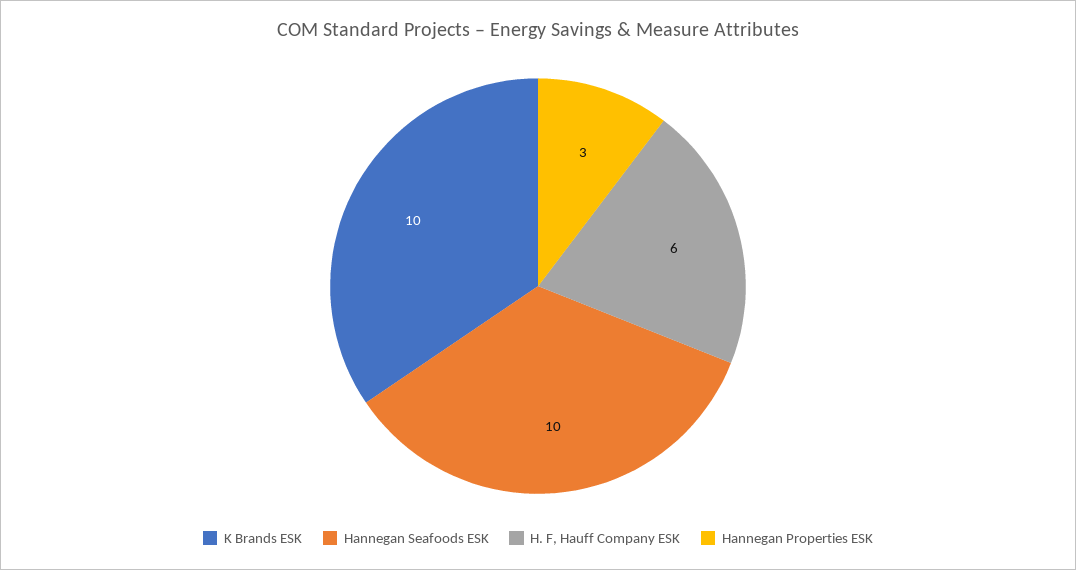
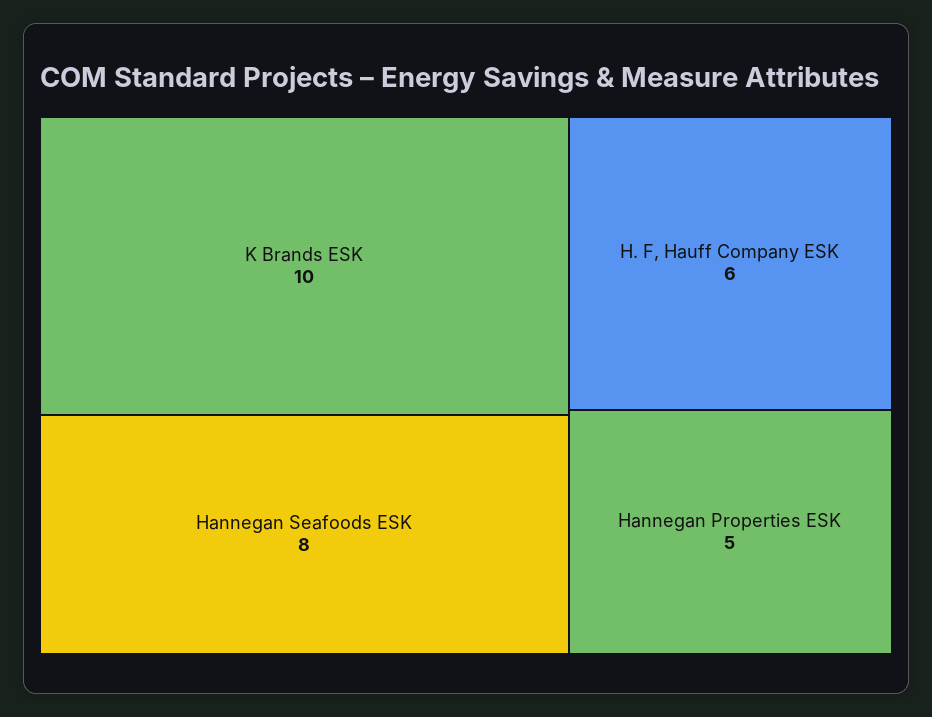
Hannegan Seafoods ESK: 10 -> 8
Hannegan Properties ESK: 3 -> 5

